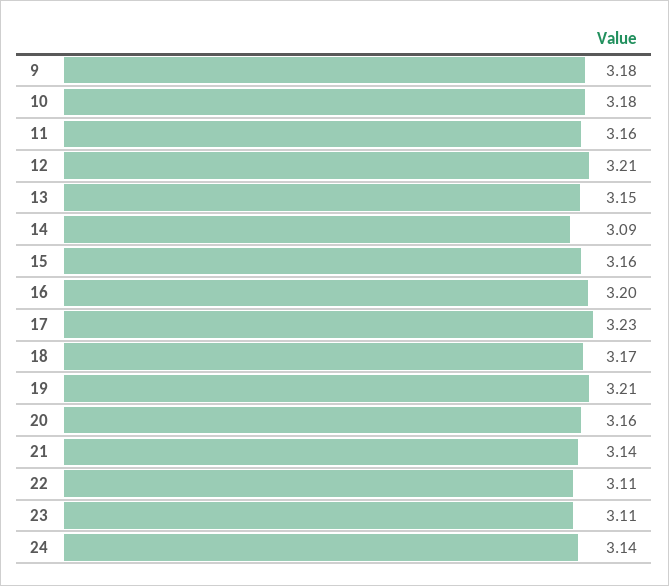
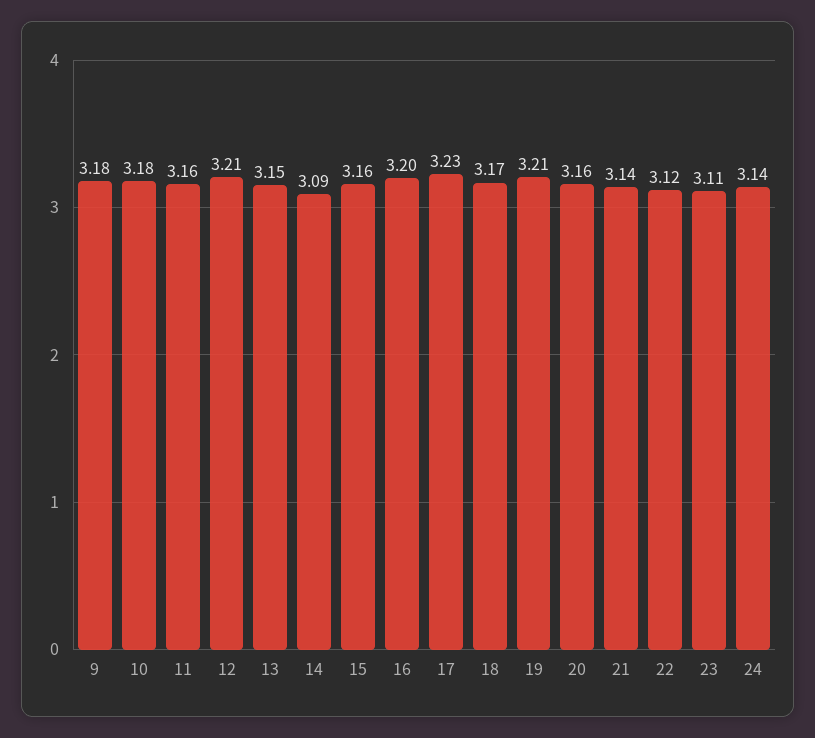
22: 3.11 -> 3.12

